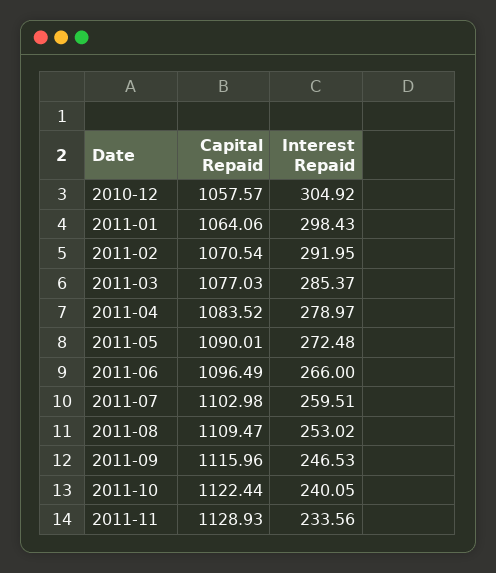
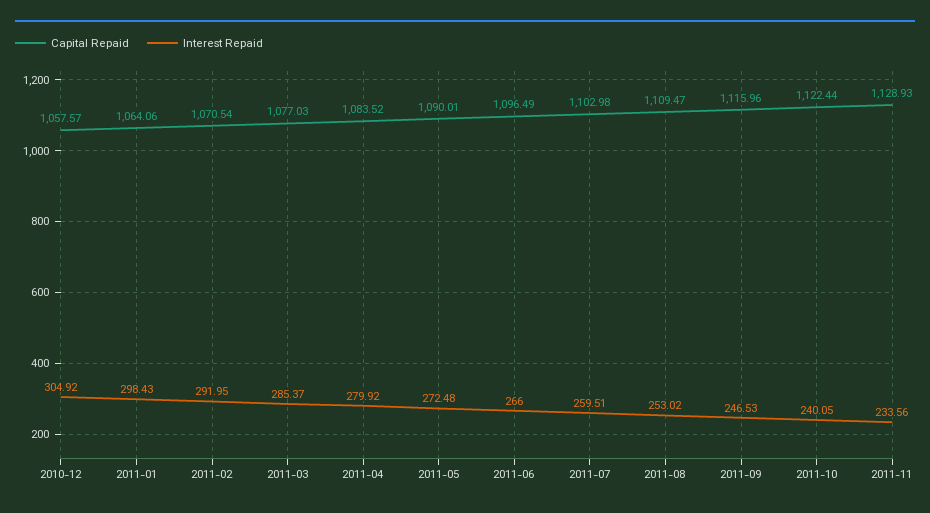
Interest Repaid, 2011-04: 278.97 -> 279.92

